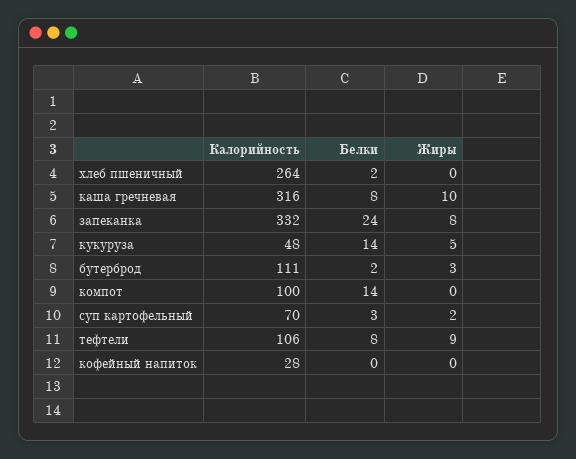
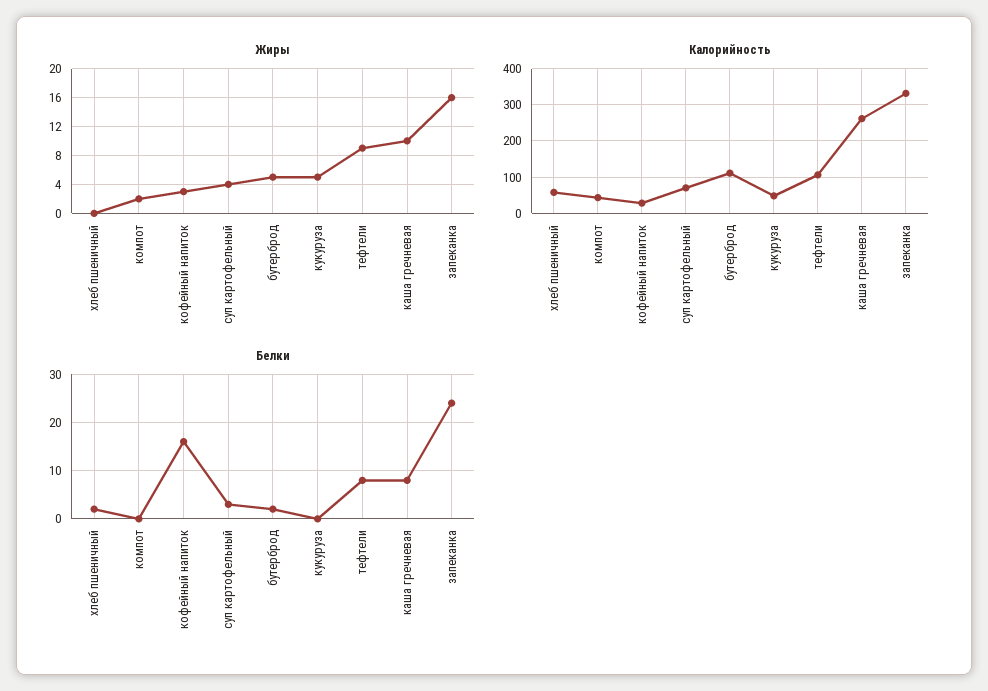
Калорийность, хлеб пшеничный: 264 -> 60
Калорийность, каша гречневая: 316 -> 260
Жиры, запеканка: 8 -> 16
Белки, кукуруза: 14 -> 0
Жиры, бутерброд: 3 -> 5
Калорийность, компот: 100 -> 40
Белки, компот: 14 -> 0
Жиры, компот: 0 -> 2
Жиры, суп картофельный: 2 -> 4
Белки, кофейный напиток: 0 -> 15
Жиры, кофейный напиток: 0 -> 3

